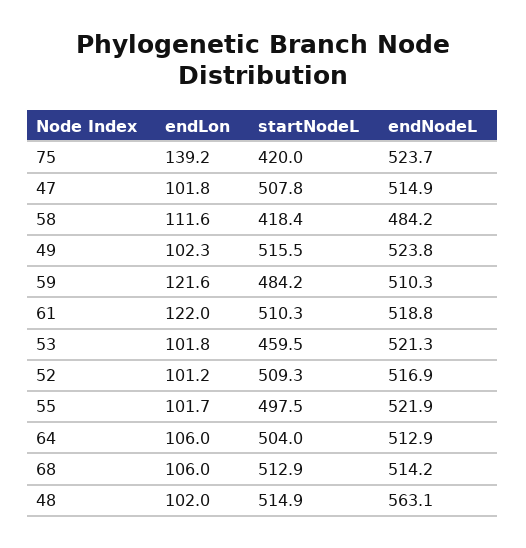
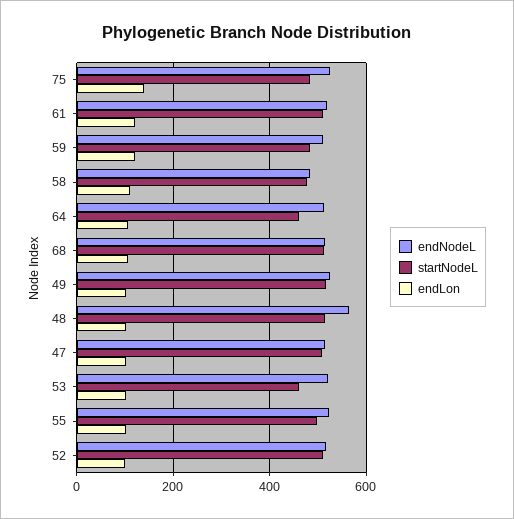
startNodeL, 75: 420 -> 480
startNodeL, 58: 418.4 -> 480
startNodeL, 64: 504 -> 460

